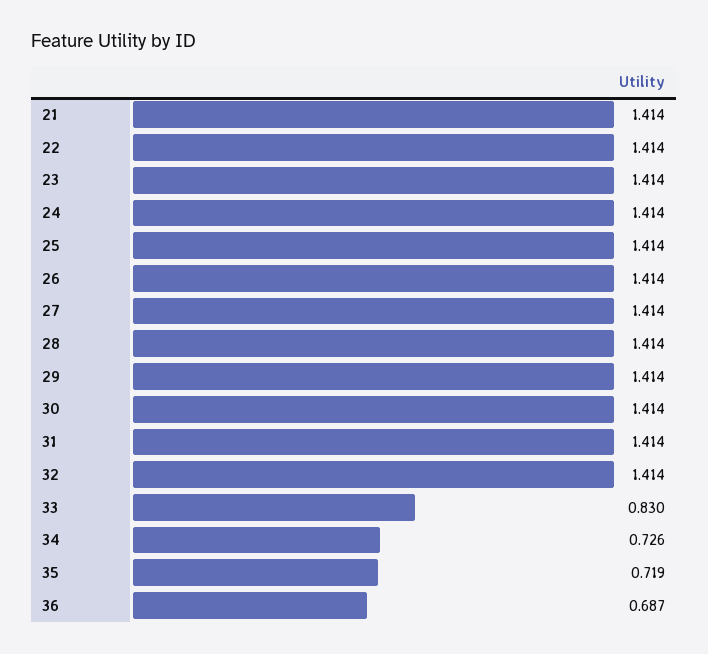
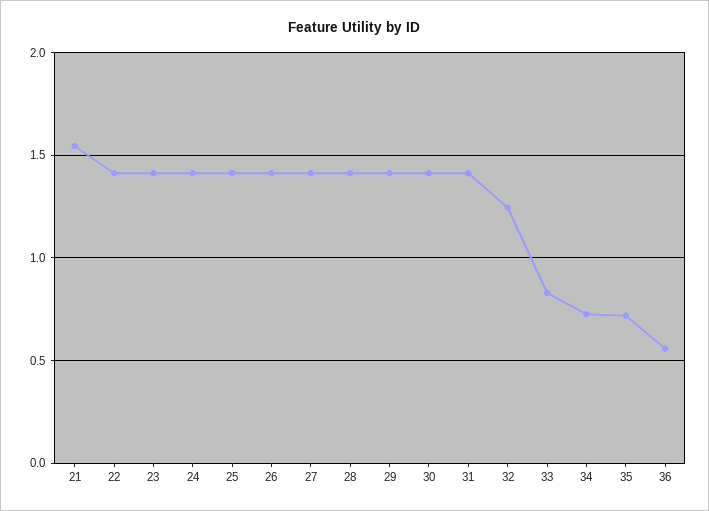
21: 1.414 -> 1.55
32: 1.414 -> 1.25
36: 0.687 -> 0.55

